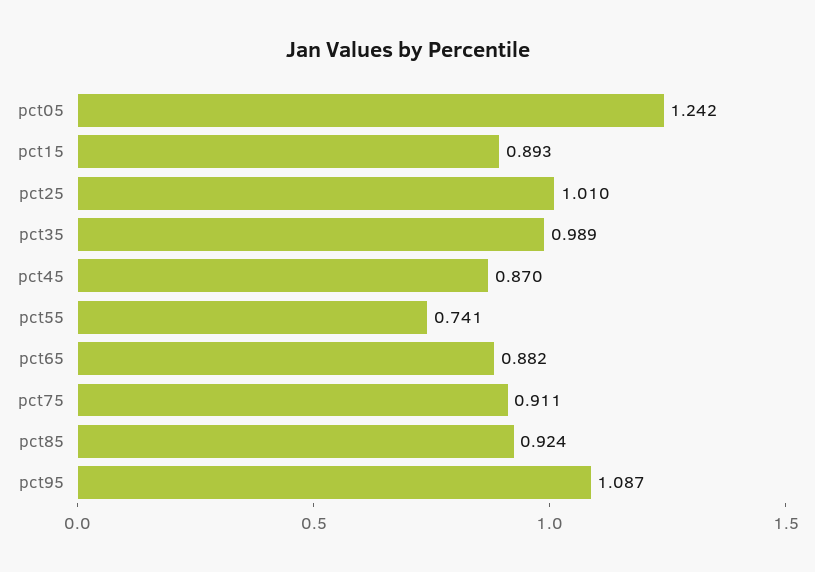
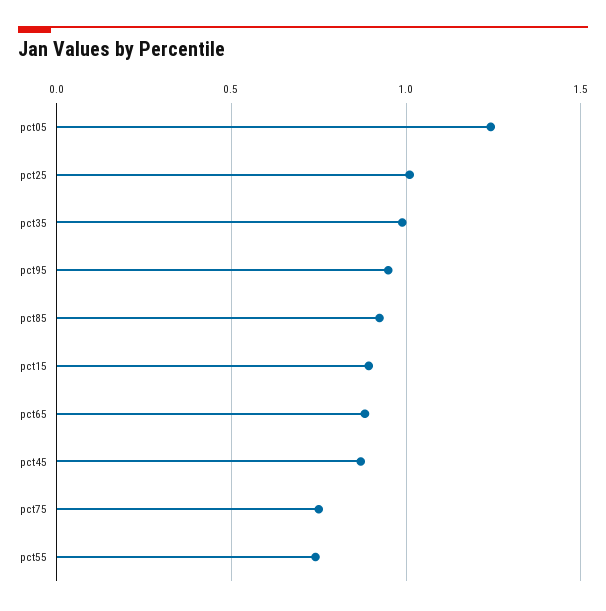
pct75: 0.911 -> 0.75
pct95: 1.087 -> 0.95

